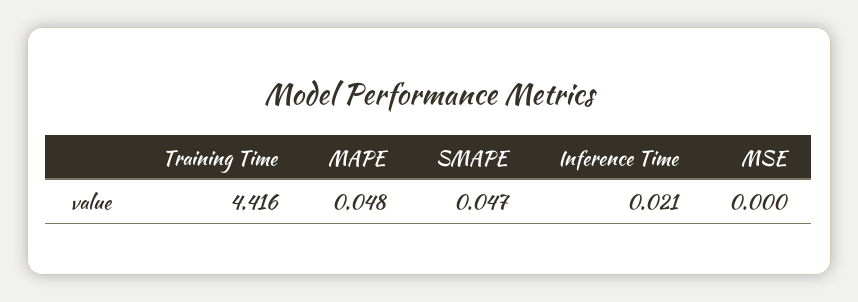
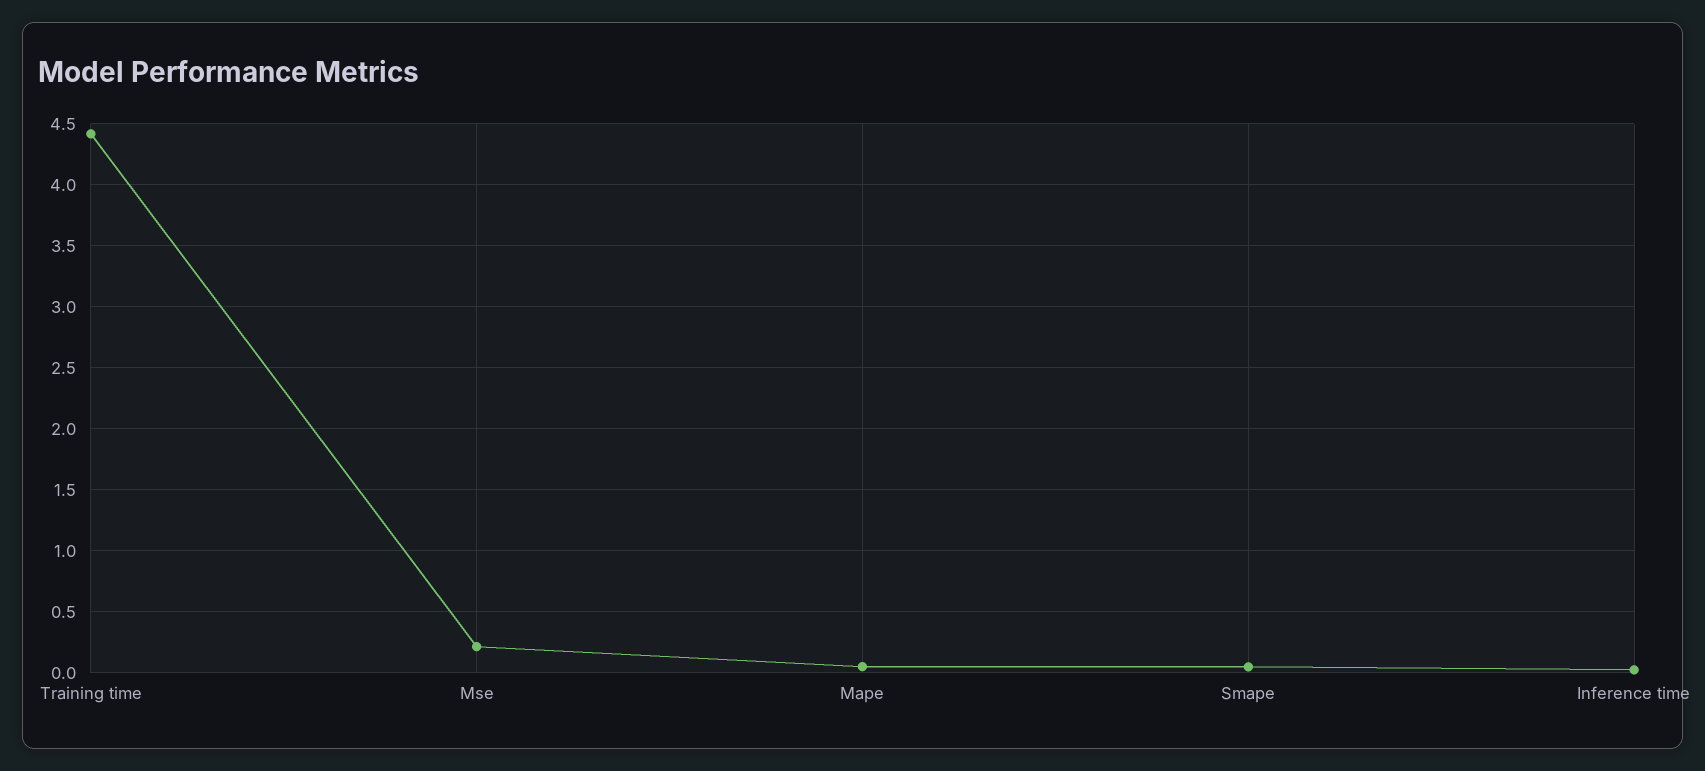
MSE: 0 -> 0.2

